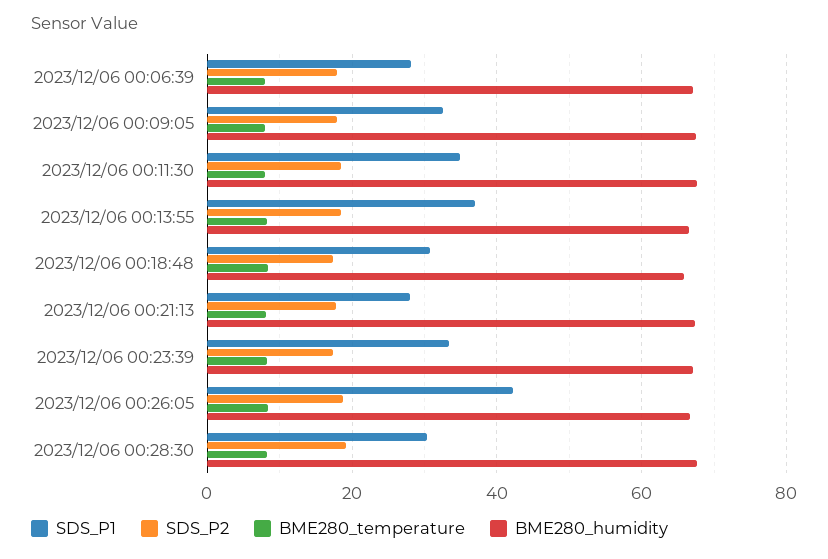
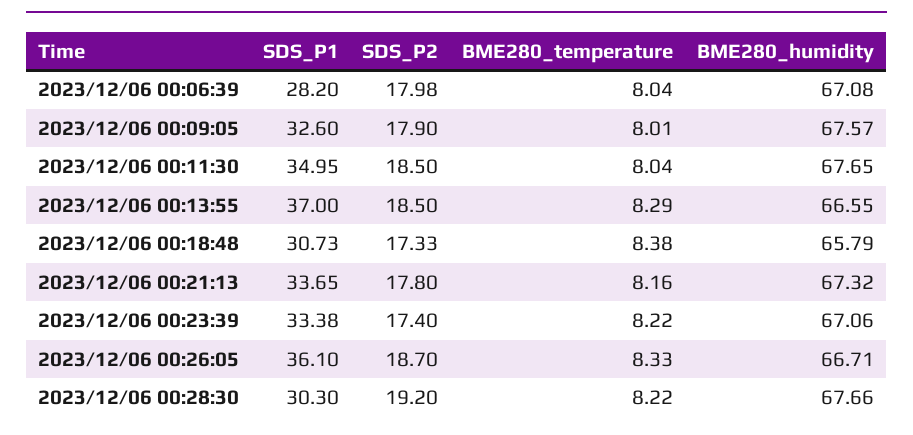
SDS_P1, 2023/12/06 00:21:13: 28 -> 33.65
SDS_P1, 2023/12/06 00:26:05: 42 -> 36.1

